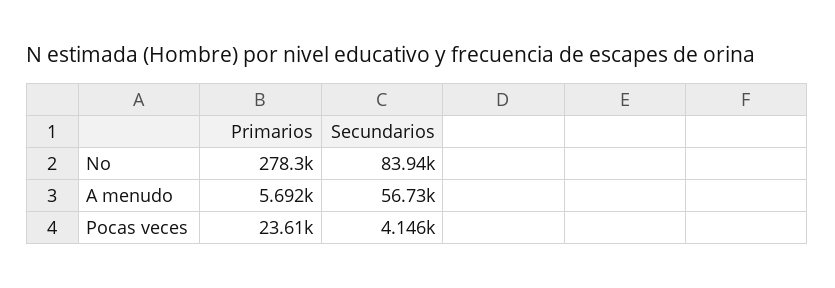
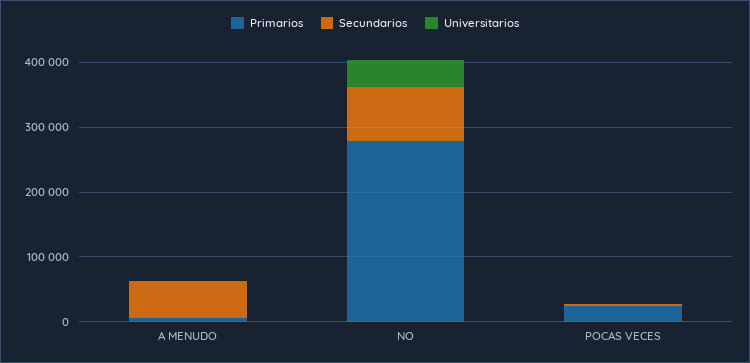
Universitarios, A menudo: none -> 0
Universitarios, No: none -> 40000
Universitarios, Pocas veces: none -> 0

